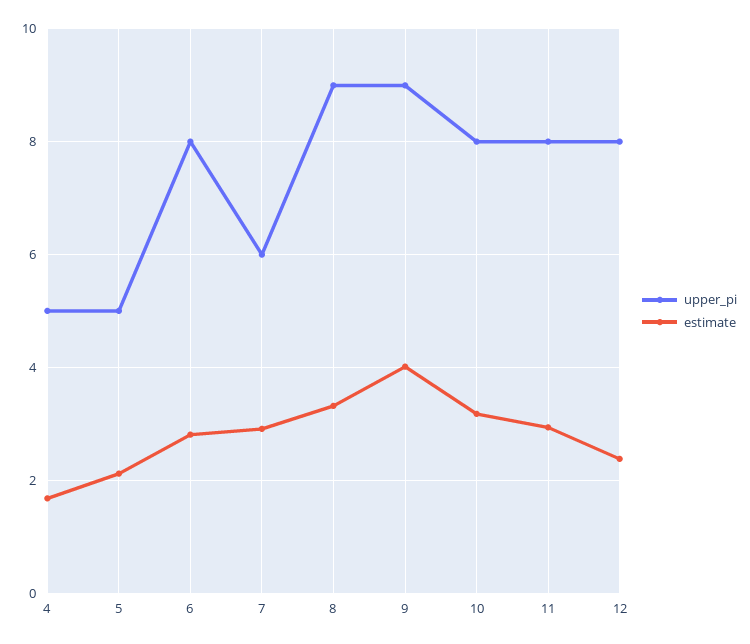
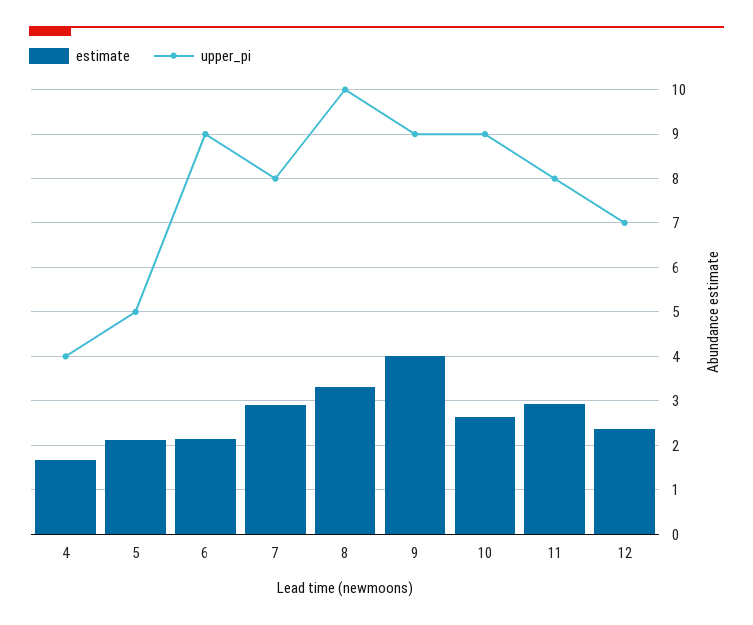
upper_pi, 4: 5 -> 4
upper_pi, 6: 8 -> 9
estimate, 6: 2.8 -> 2.2
upper_pi, 7: 6 -> 8
upper_pi, 8: 9 -> 10
upper_pi, 10: 8 -> 9
estimate, 10: 3.2 -> 2.6
upper_pi, 12: 8 -> 7

